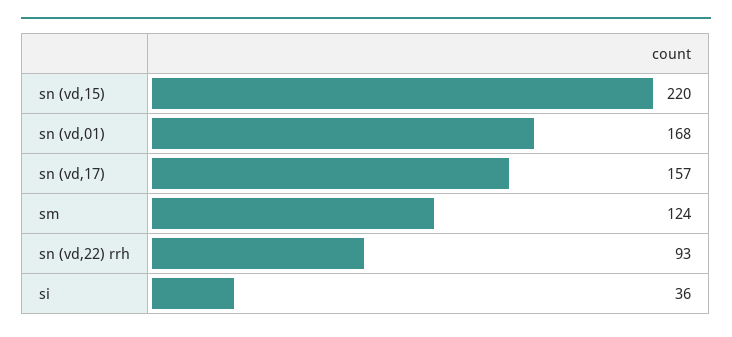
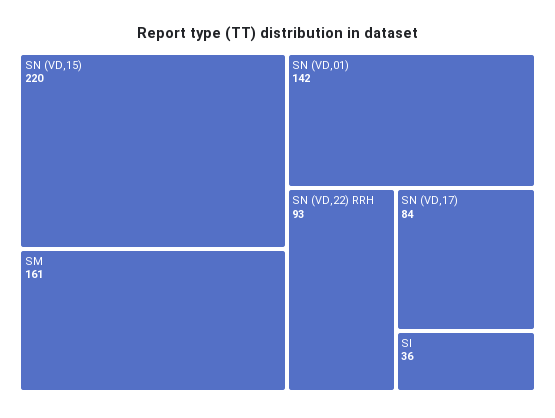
sn (vd,01): 168 -> 142
sn (vd,17): 157 -> 84
sm: 124 -> 161

